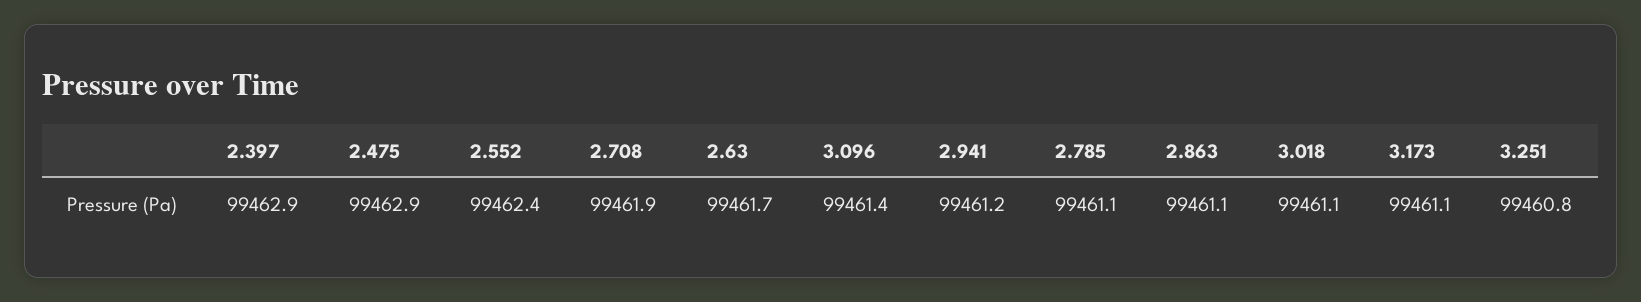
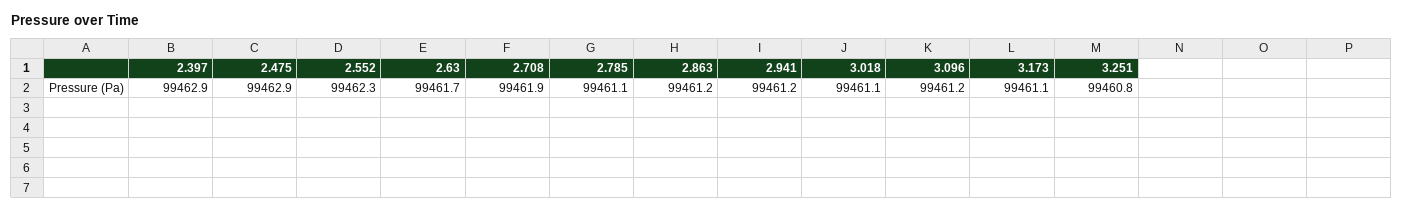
2.552: 99462.4 -> 99462.3
3.096: 99461.4 -> 99461.2
2.863: 99461.1 -> 99461.2

